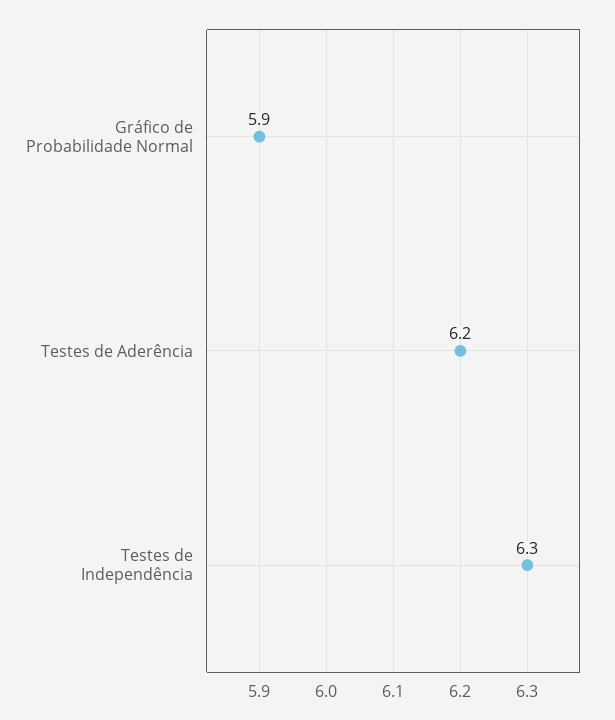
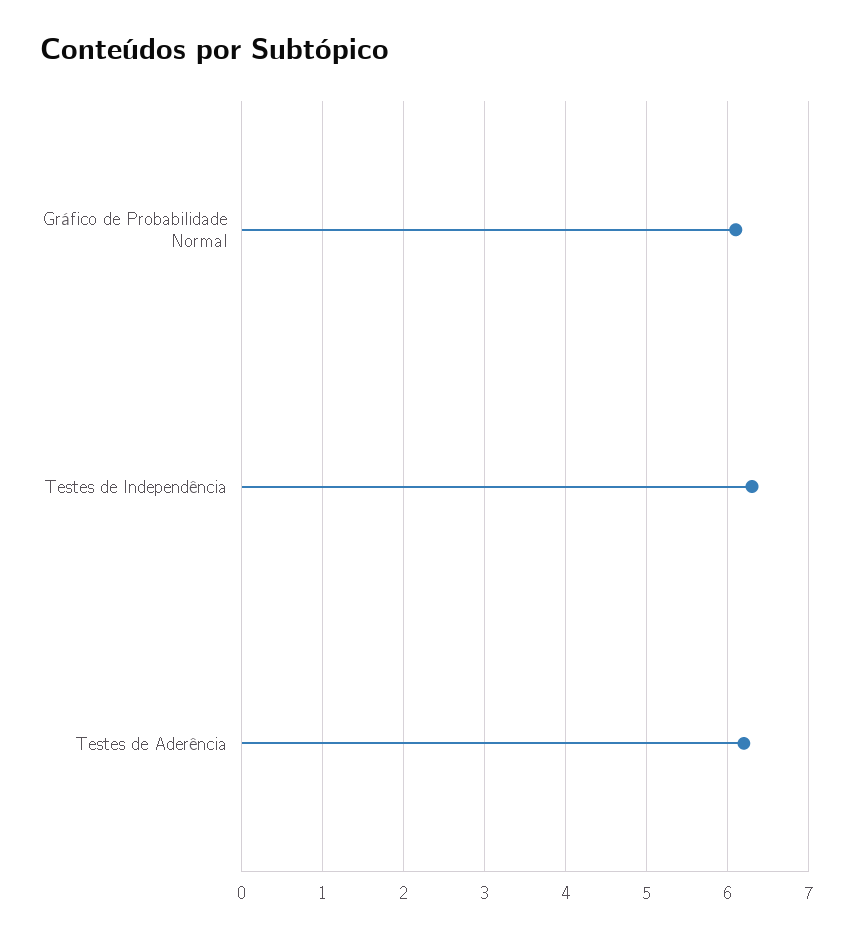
Gráfico de Probabilidade Normal: 5.9 -> 6.1

